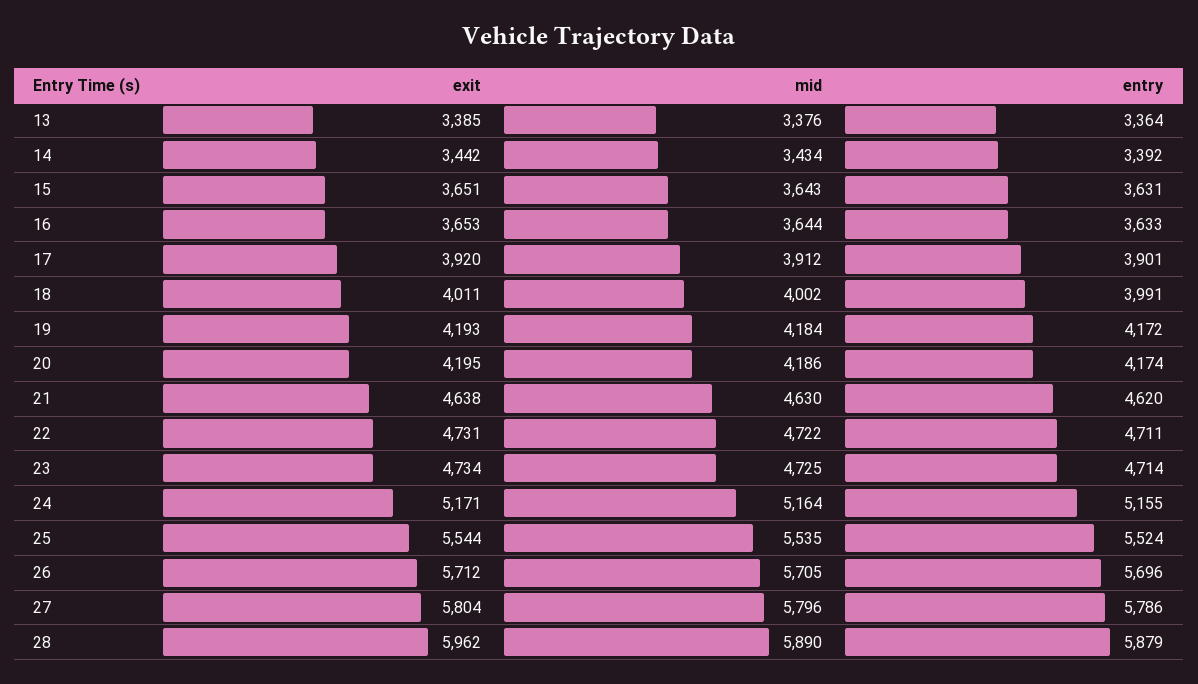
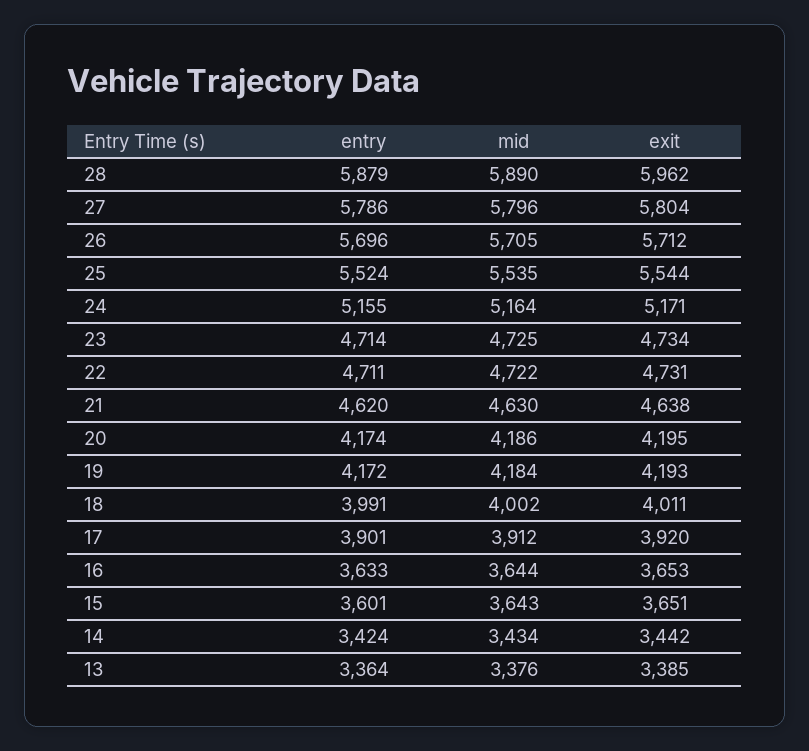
entry, 14: 3392 -> 3424
entry, 15: 3631 -> 3601

